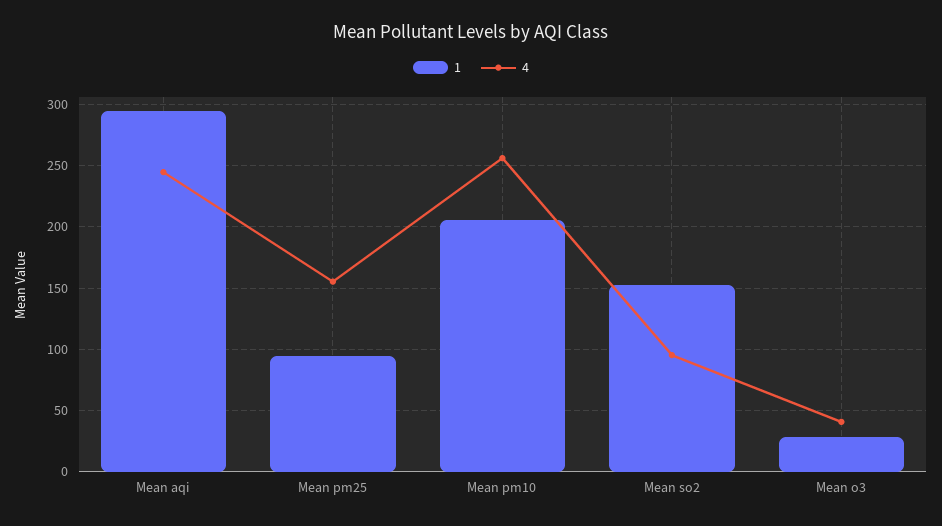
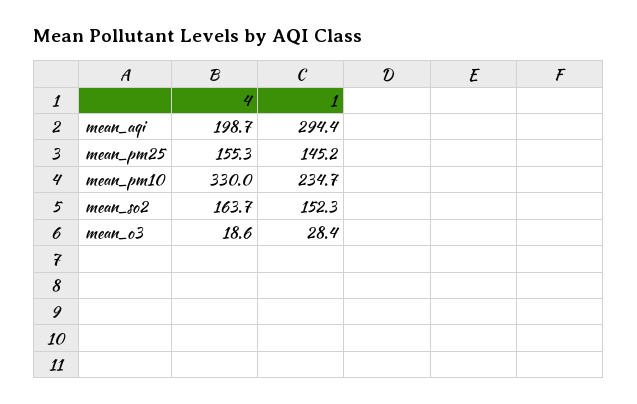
4, Mean aqi: 245 -> 198.7
1, Mean pm25: 95 -> 145.2
1, Mean pm10: 205 -> 234.7
4, Mean pm10: 255 -> 330
4, Mean so2: 95 -> 163.7
4, Mean o3: 40 -> 18.6

